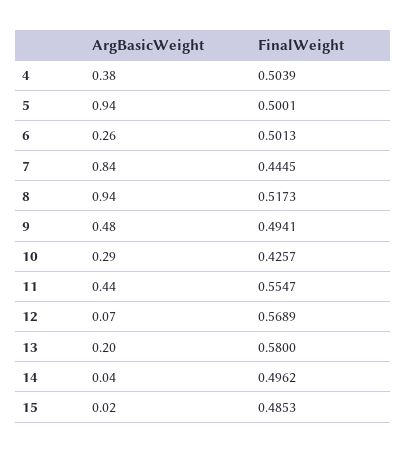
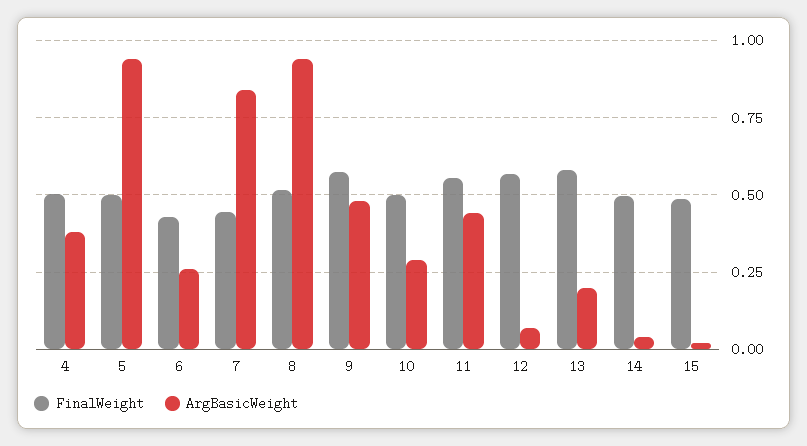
FinalWeight, 6: 0.5013 -> 0.425
FinalWeight, 9: 0.4941 -> 0.575
FinalWeight, 10: 0.4257 -> 0.5

